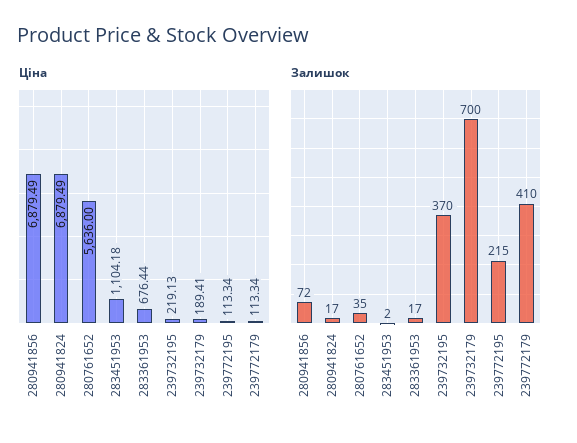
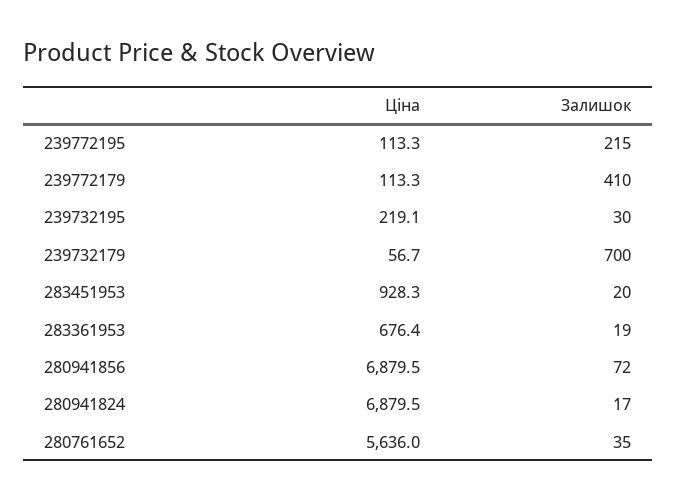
Ціна, 283451953: 1104.18 -> 928.3
Ціна, 239732179: 189.41 -> 56.7
Залишок, 283451953: 2 -> 20
Залишок, 283361953: 17 -> 19
Залишок, 239732195: 370 -> 30

